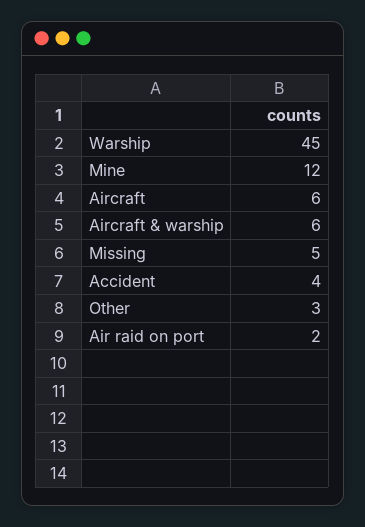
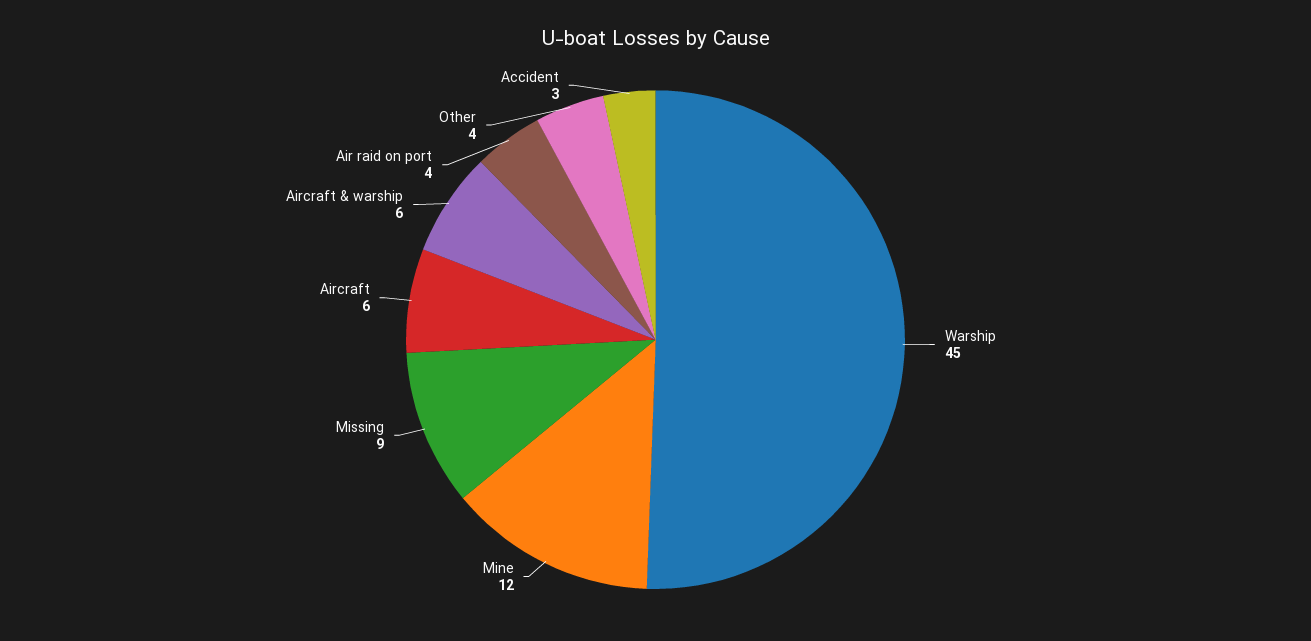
Missing: 5 -> 9
Accident: 4 -> 3
Other: 3 -> 4
Air raid on port: 2 -> 4

